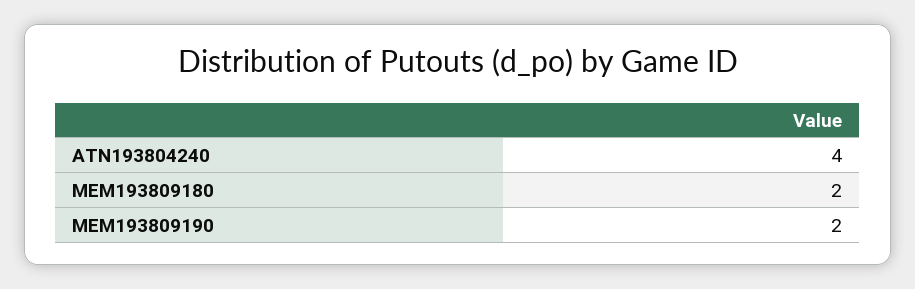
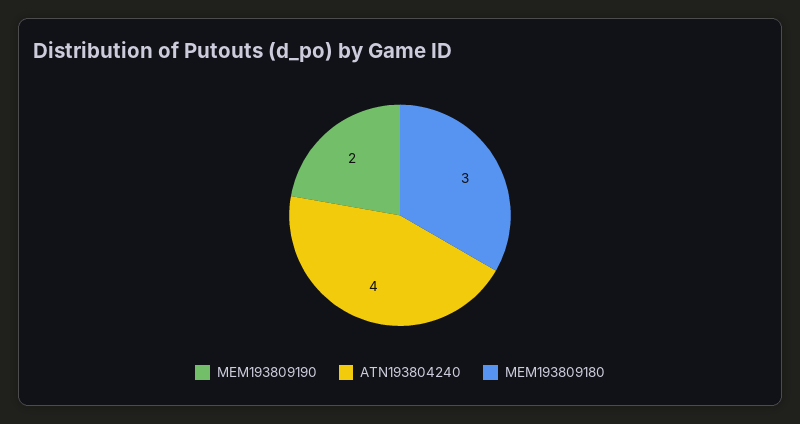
MEM193809180: 2 -> 3

